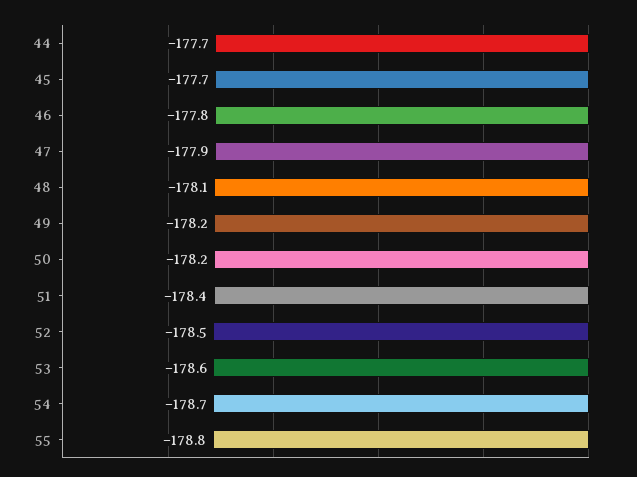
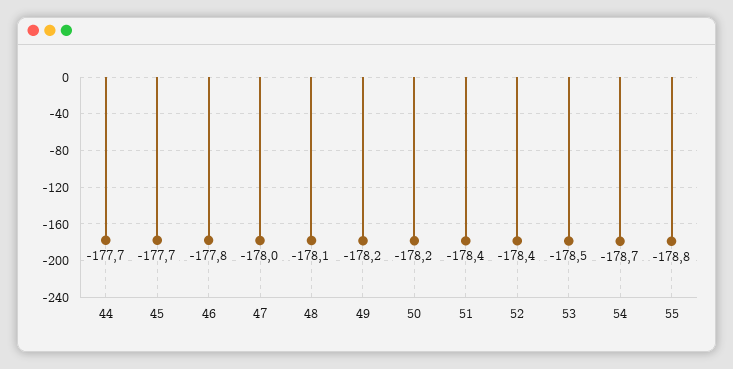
47: -177.9 -> -178
52: -178.5 -> -178.4
53: -178.6 -> -178.5

